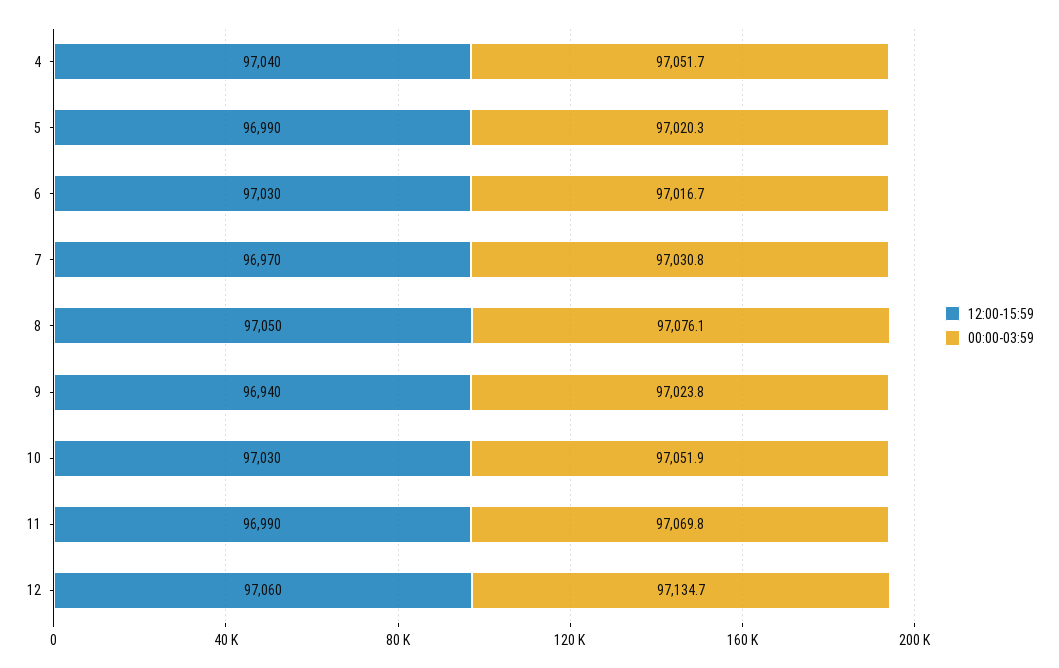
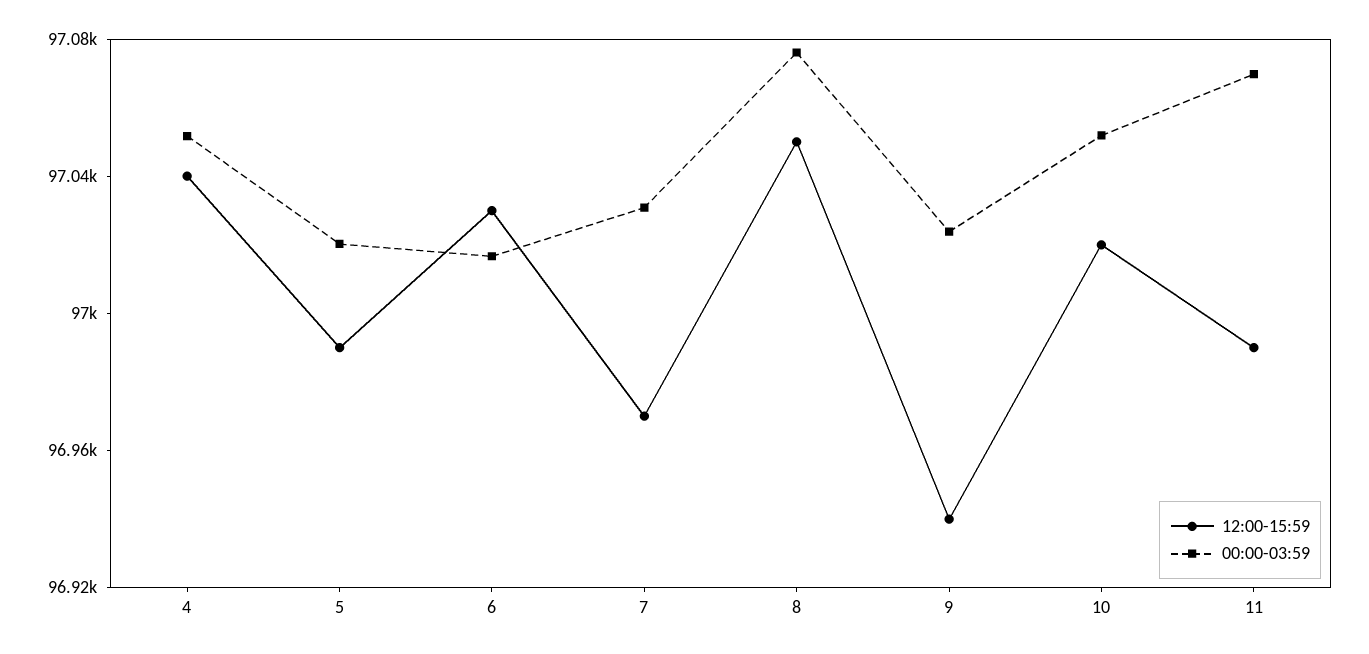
12:00-15:59, 10: 97030 -> 97020
12:00-15:59, 12: 97060 -> none
00:00-03:59, 12: 97134.7 -> none

